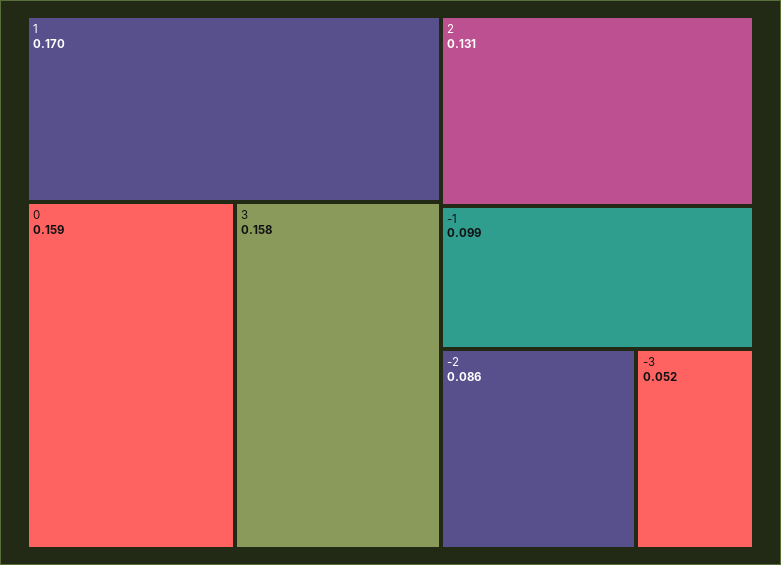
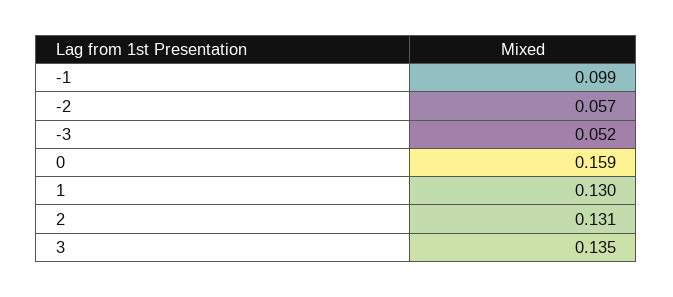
1: 0.17 -> 0.13
3: 0.158 -> 0.135
-2: 0.086 -> 0.057

